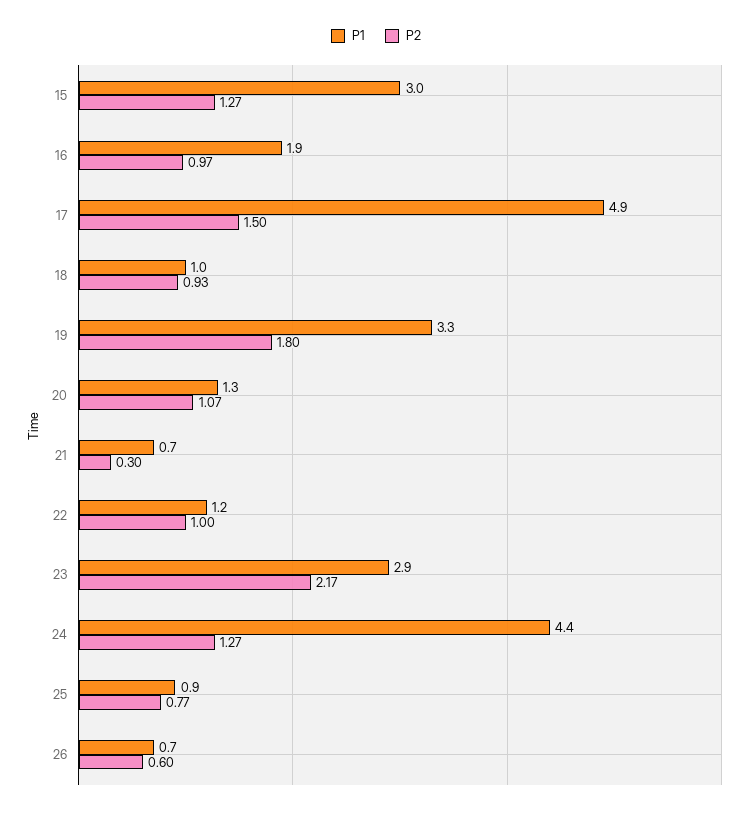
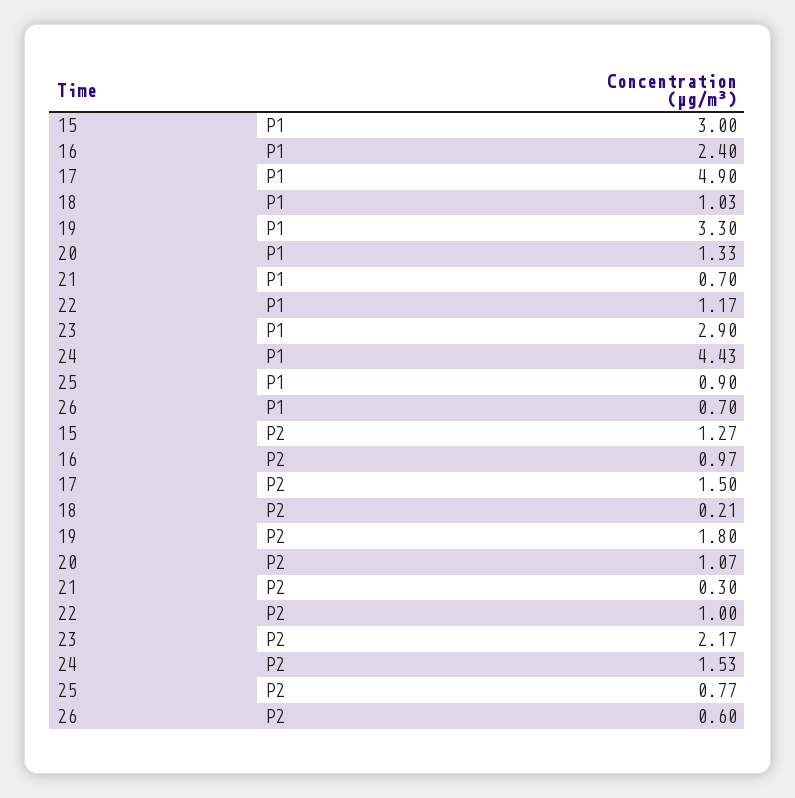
P1, 16: 1.9 -> 2.4
P2, 18: 0.93 -> 0.21
P2, 24: 1.27 -> 1.53

